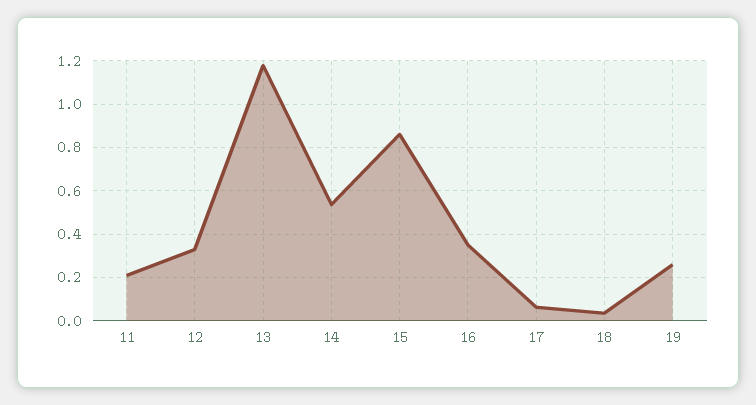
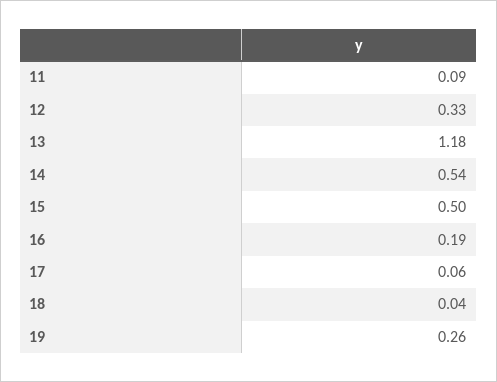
11: 0.2 -> 0.09
15: 0.85 -> 0.5
16: 0.35 -> 0.19

